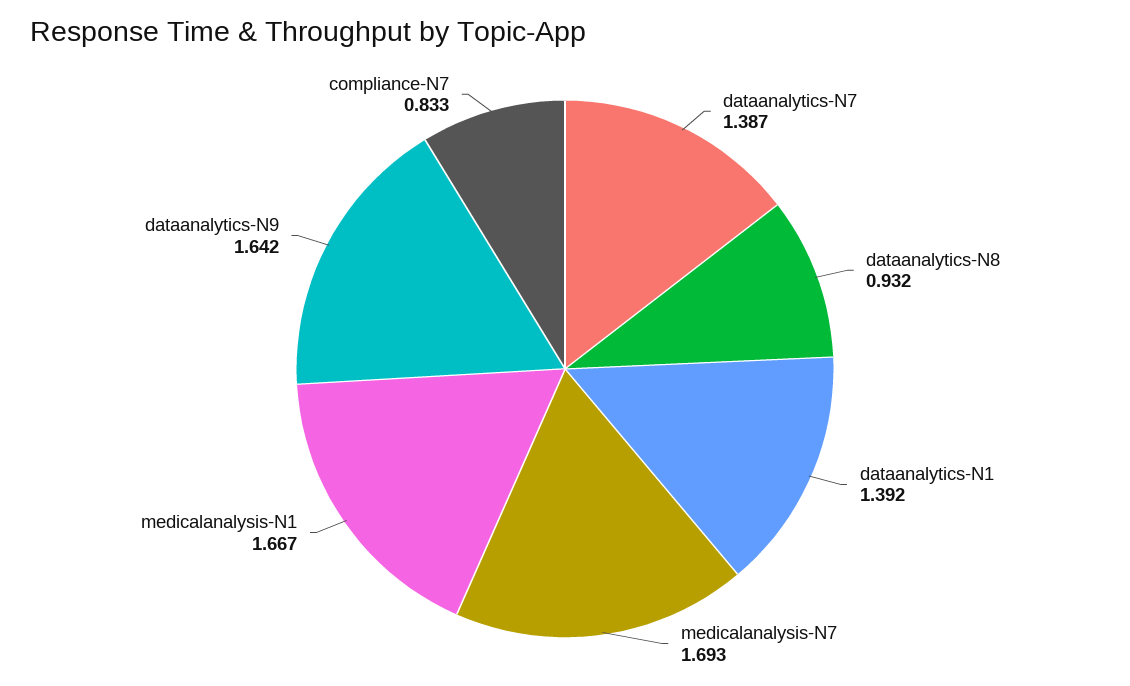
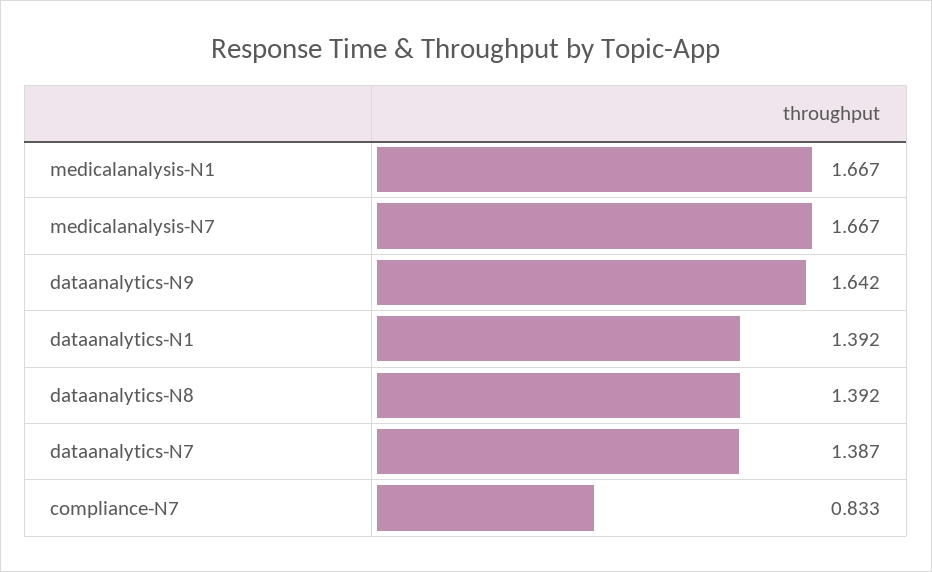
dataanalytics-N8: 0.932 -> 1.392
medicalanalysis-N7: 1.693 -> 1.667

